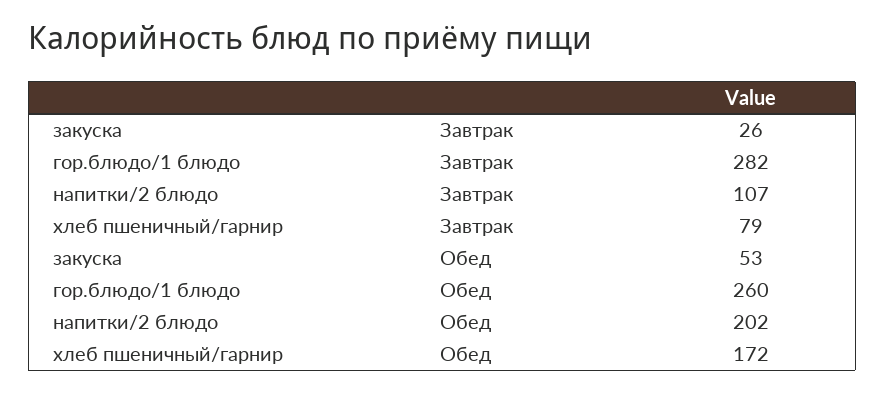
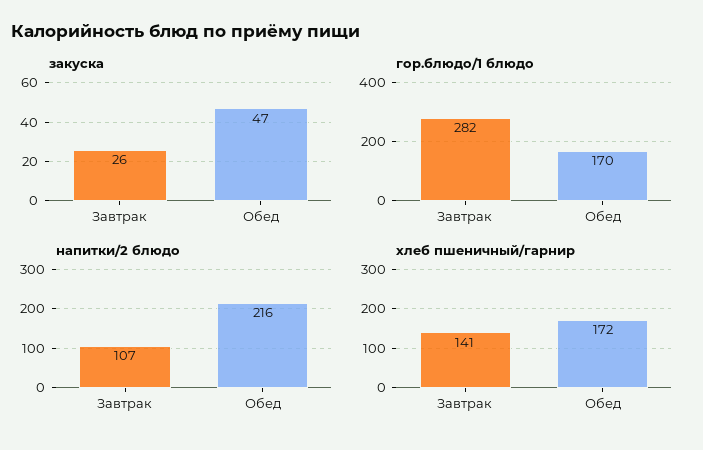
хлеб пшеничный/гарнир, Завтрак: 79 -> 141
закуска, Обед: 53 -> 47
гор.блюдо/1 блюдо, Обед: 260 -> 170
напитки/2 блюдо, Обед: 202 -> 216

